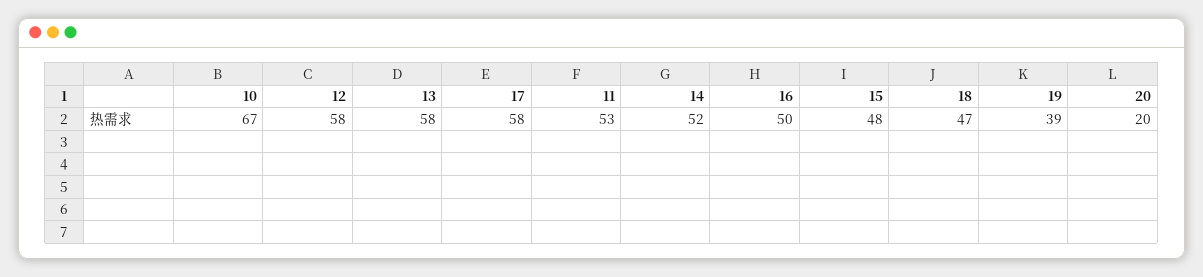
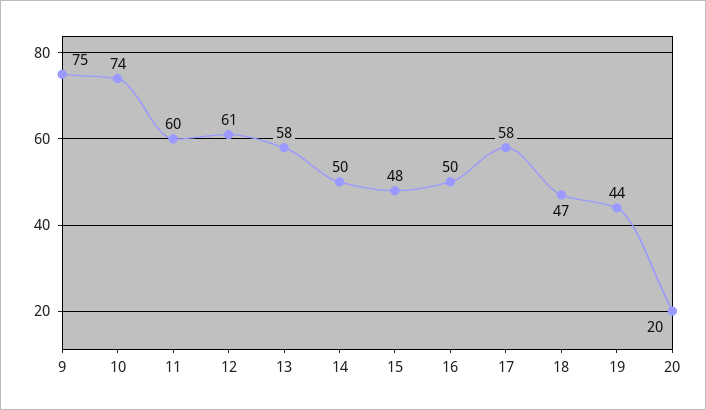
10: 67 -> 74
12: 58 -> 61
11: 53 -> 60
14: 52 -> 50
19: 39 -> 44
9: none -> 75

